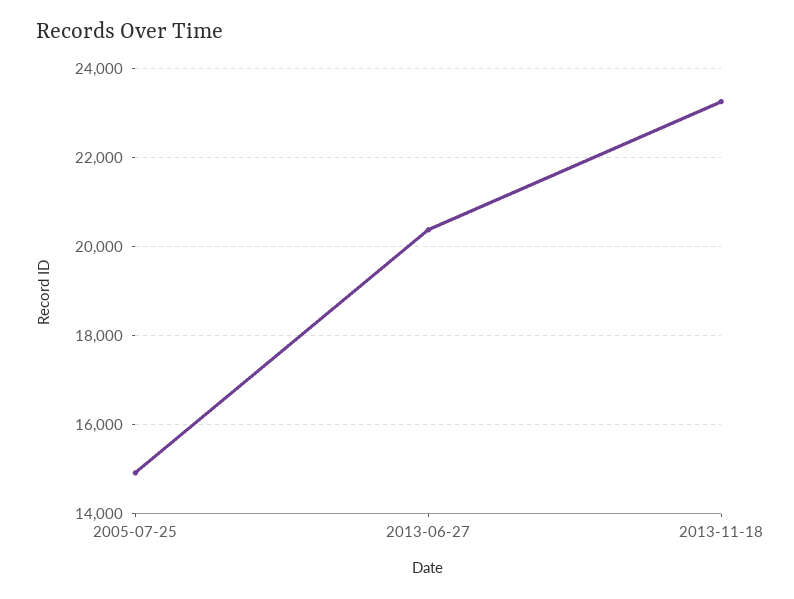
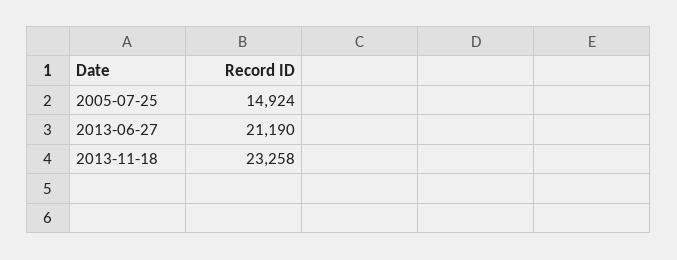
2013-06-27: 20400 -> 21190

